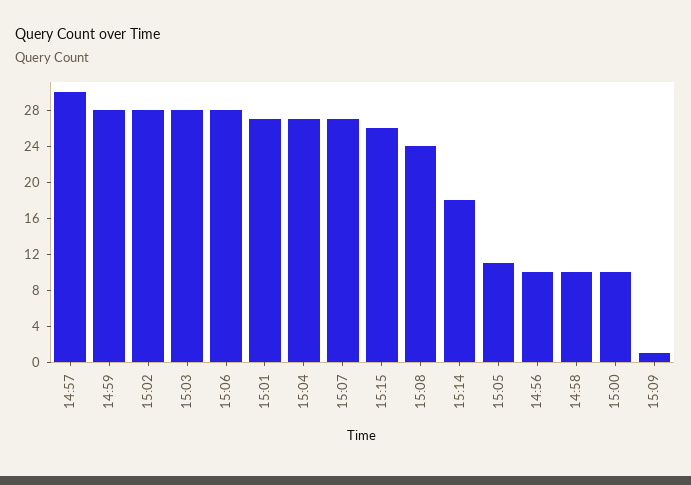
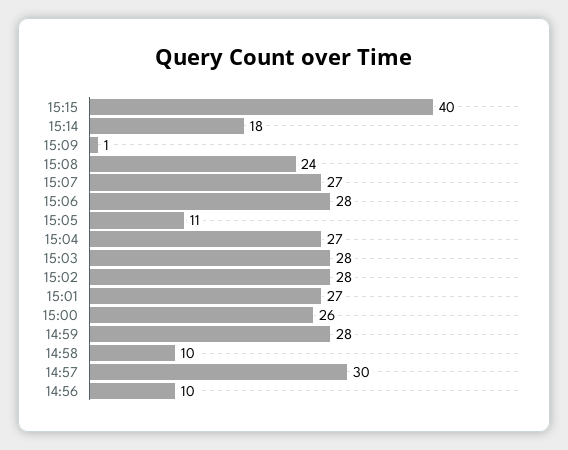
15:15: 26 -> 40
15:00: 10 -> 26

